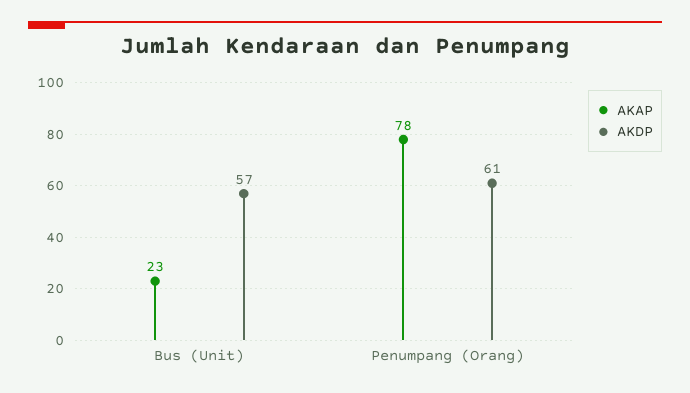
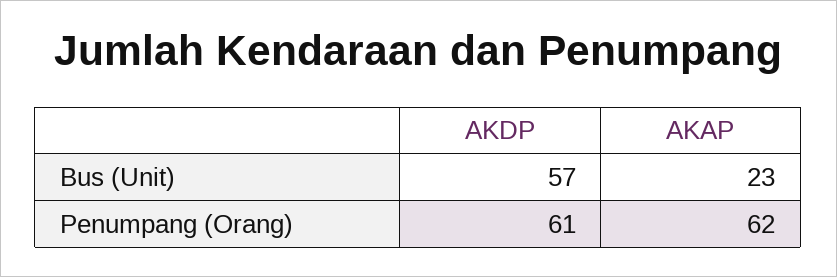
AKAP, Penumpang (Orang): 78 -> 62

